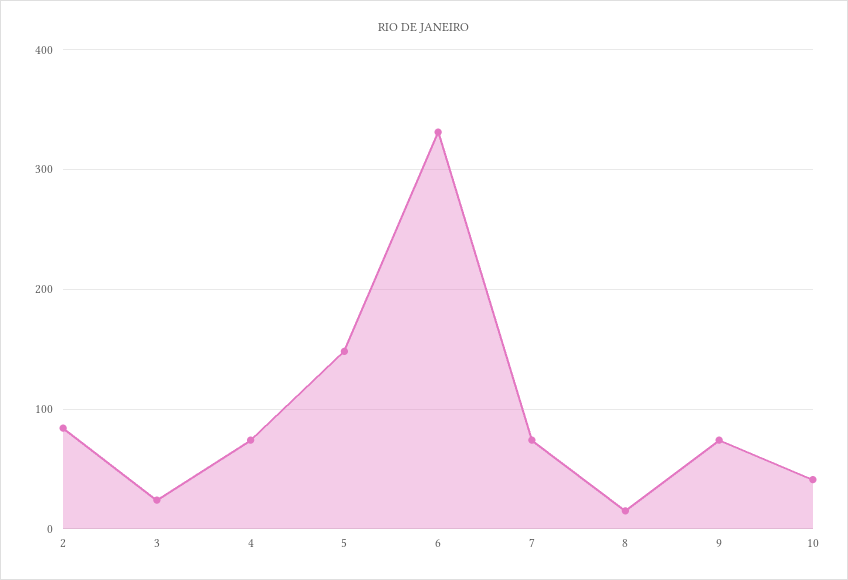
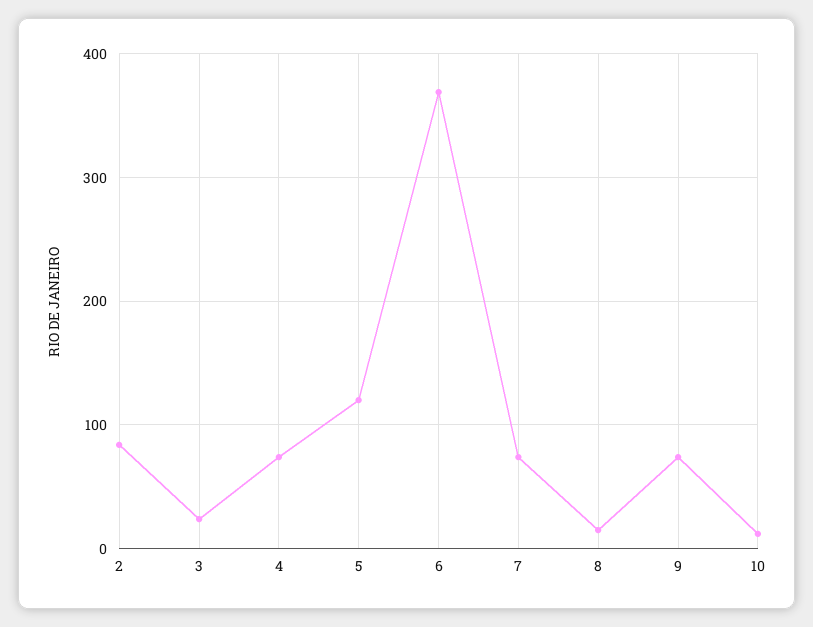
5: 150 -> 120
6: 330 -> 370
10: 40 -> 10

